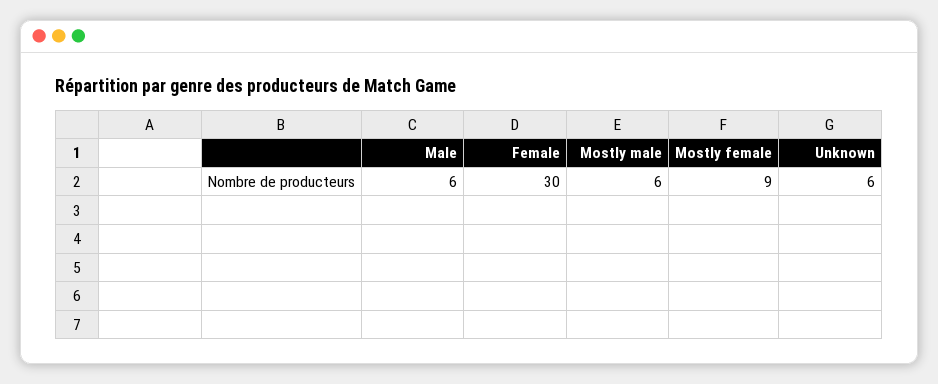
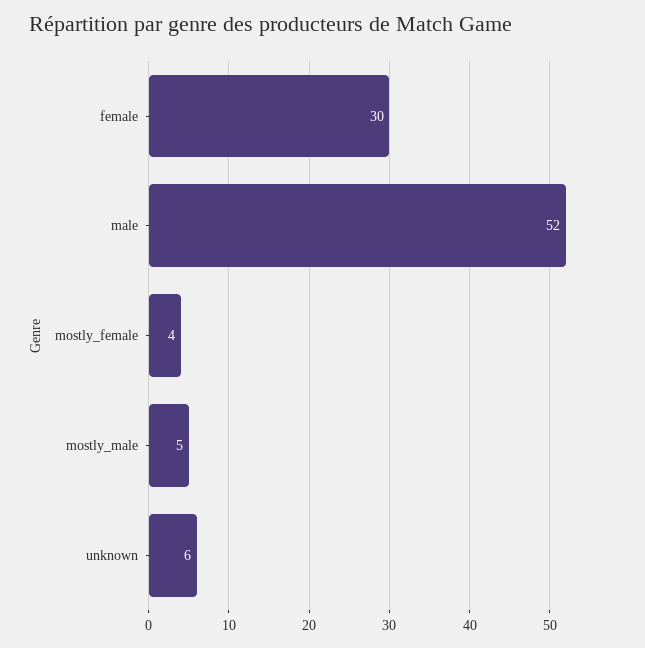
Male: 6 -> 52
Mostly male: 6 -> 5
Mostly female: 9 -> 4

